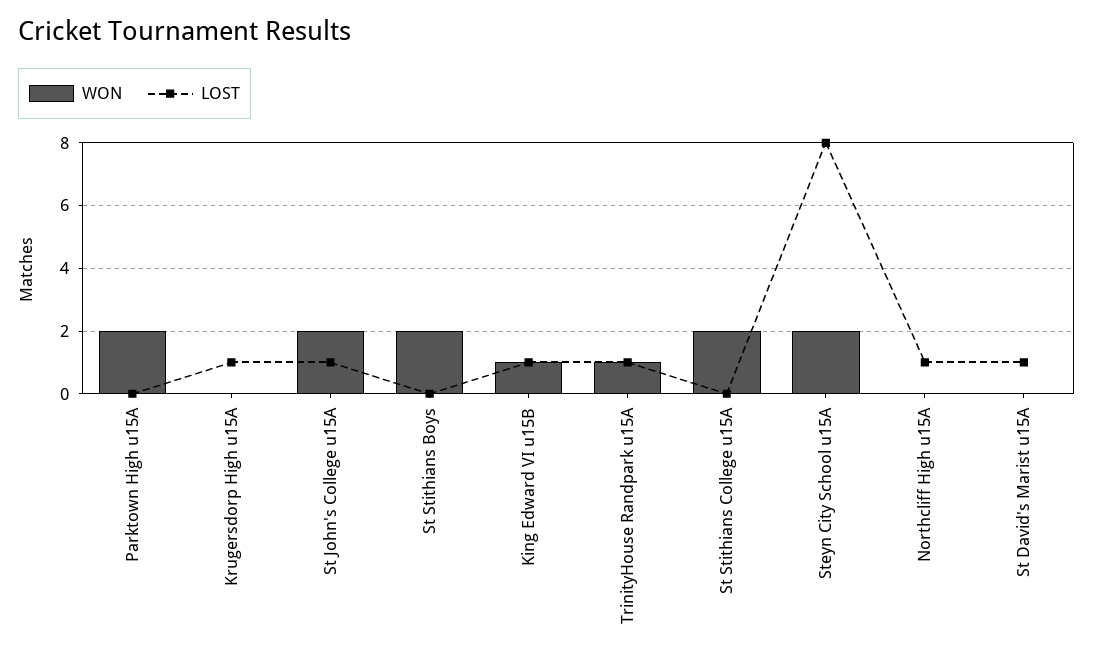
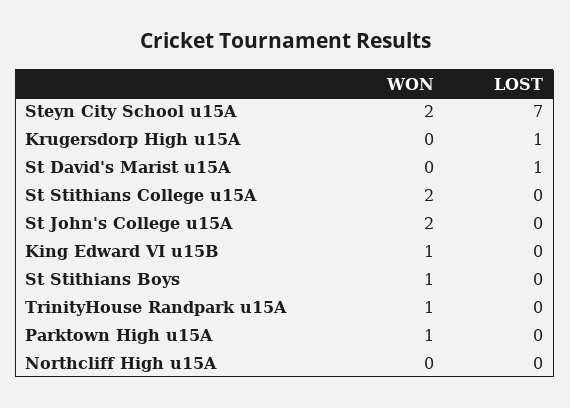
WON, Parktown High u15A: 2 -> 1
LOST, St John's College u15A: 1 -> 0
WON, St Stithians Boys: 2 -> 1
LOST, King Edward VI u15B: 1 -> 0
LOST, TrinityHouse Randpark u15A: 1 -> 0
LOST, Steyn City School u15A: 8 -> 7
LOST, Northcliff High u15A: 1 -> 0

